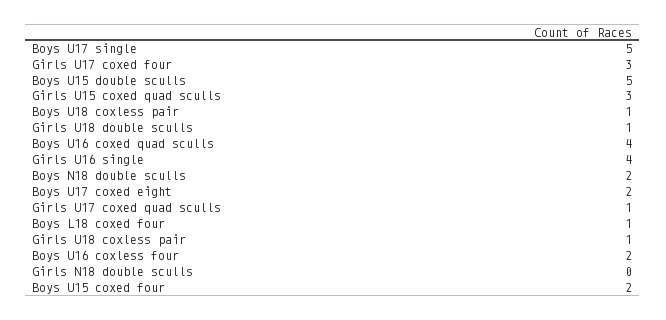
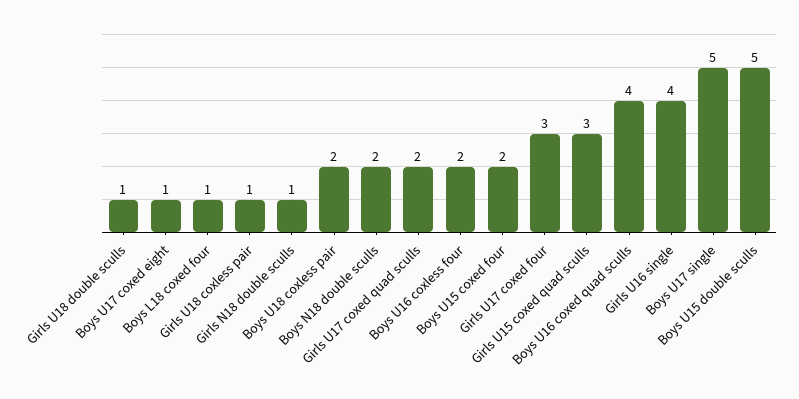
Boys U18 coxless pair: 1 -> 2
Boys U17 coxed eight: 2 -> 1
Girls U17 coxed quad sculls: 1 -> 2
Girls N18 double sculls: 0 -> 1

